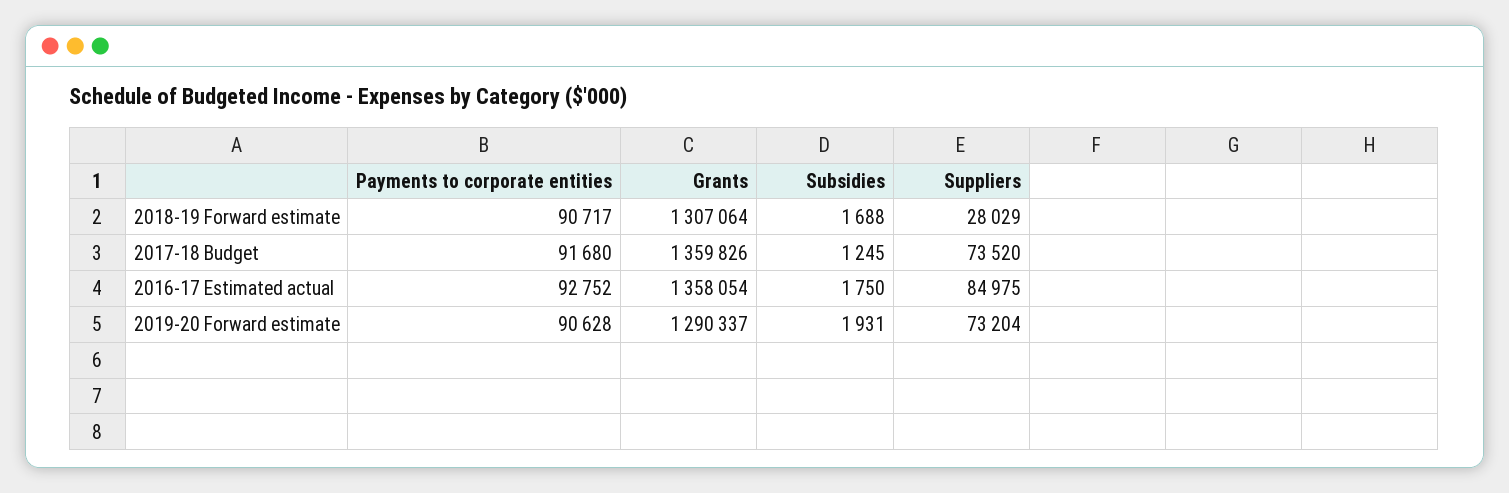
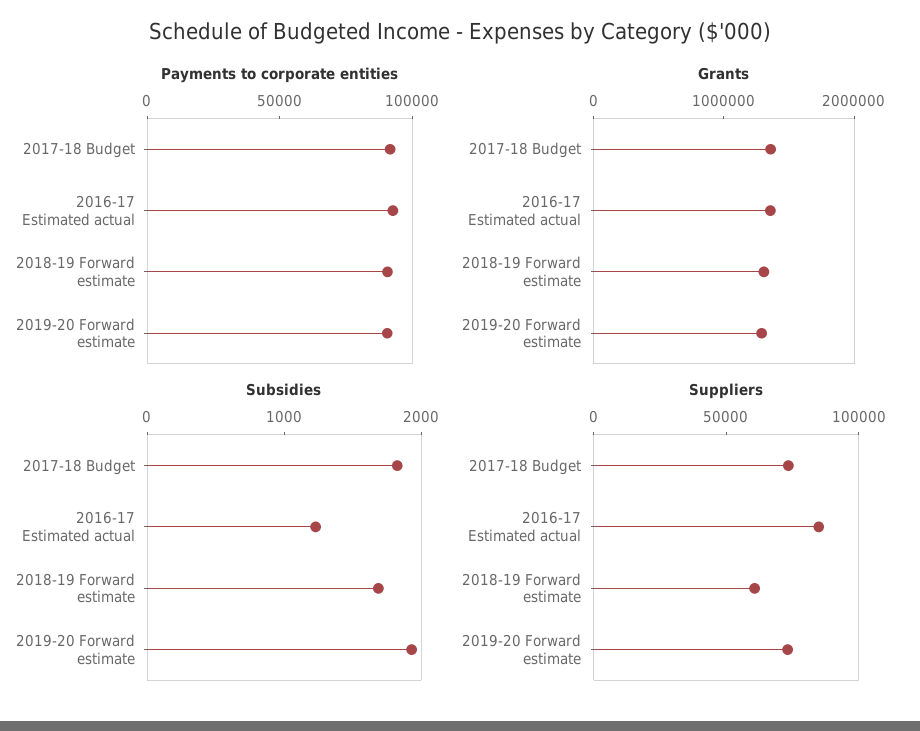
Suppliers, 2018-19 Forward estimate: 28029 -> 60000
Subsidies, 2017-18 Budget: 1245 -> 1800
Subsidies, 2016-17 Estimated actual: 1750 -> 1200

